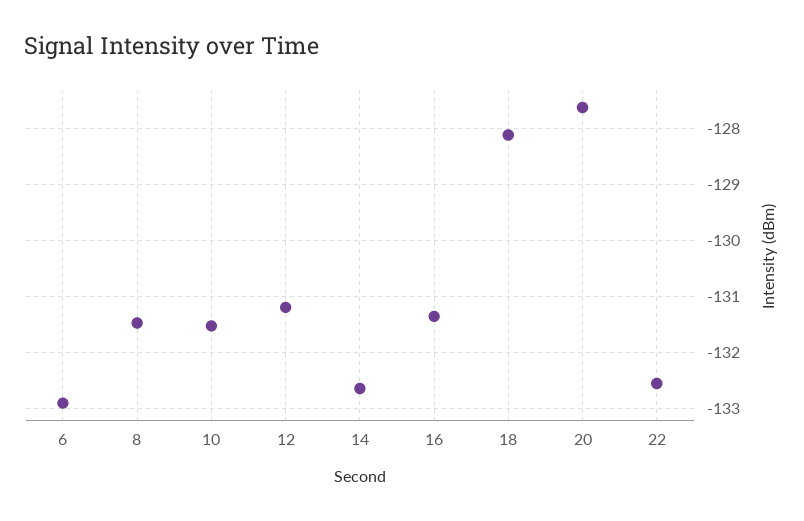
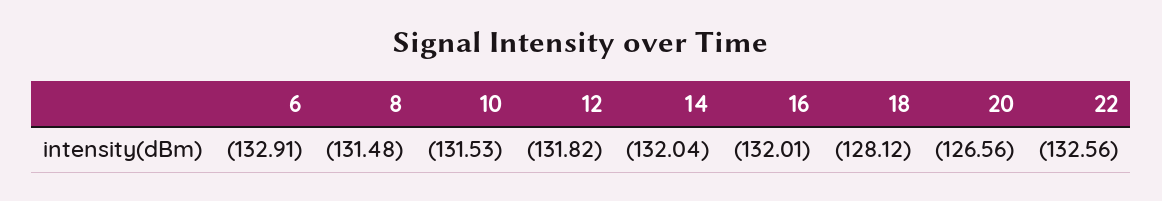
12: -131.2 -> -131.82
14: -132.6 -> -132.04
16: -131.4 -> -132.01
20: -127.6 -> -126.56

